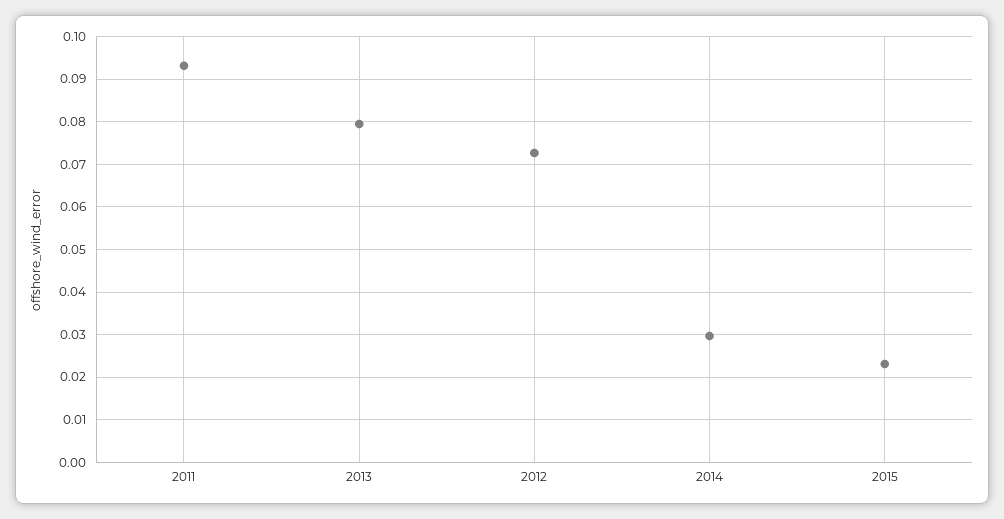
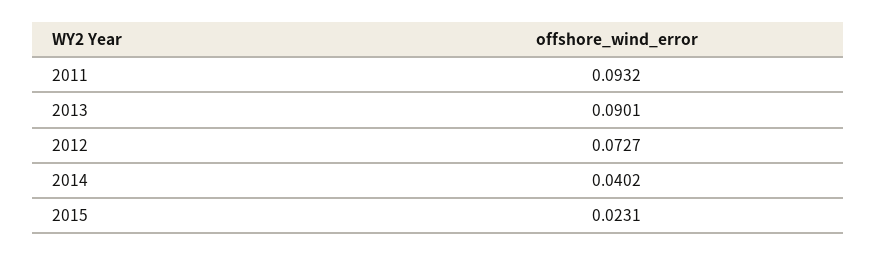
2013: 0.08 -> 0.0901
2014: 0.03 -> 0.0402

